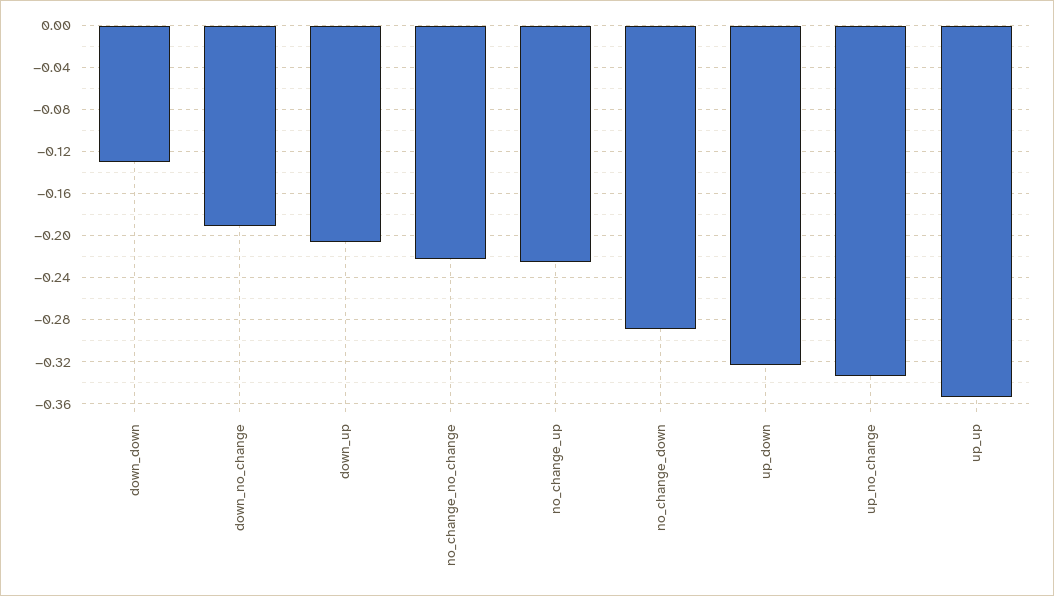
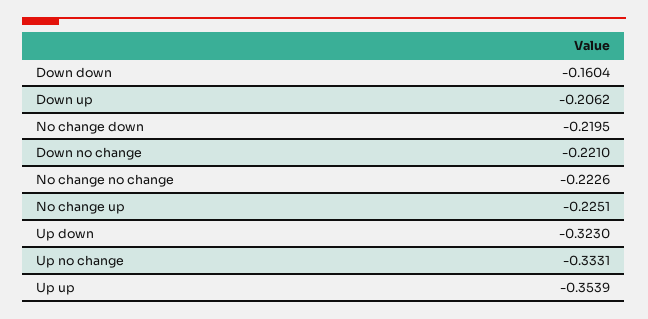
down_down: -0.13 -> -0.1604
down_no_change: -0.19 -> -0.221
no_change_down: -0.29 -> -0.2195

